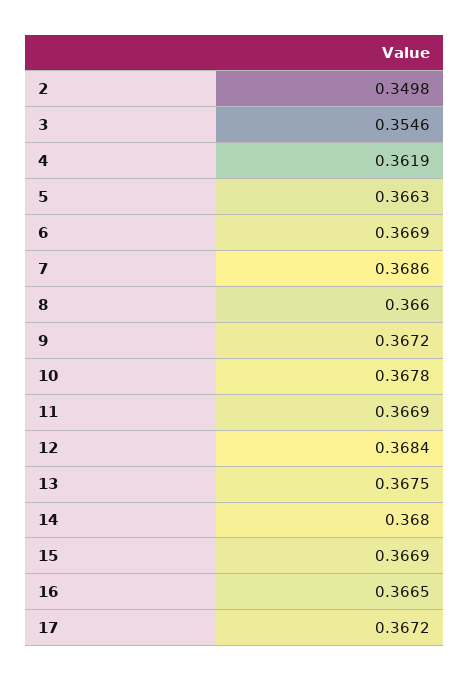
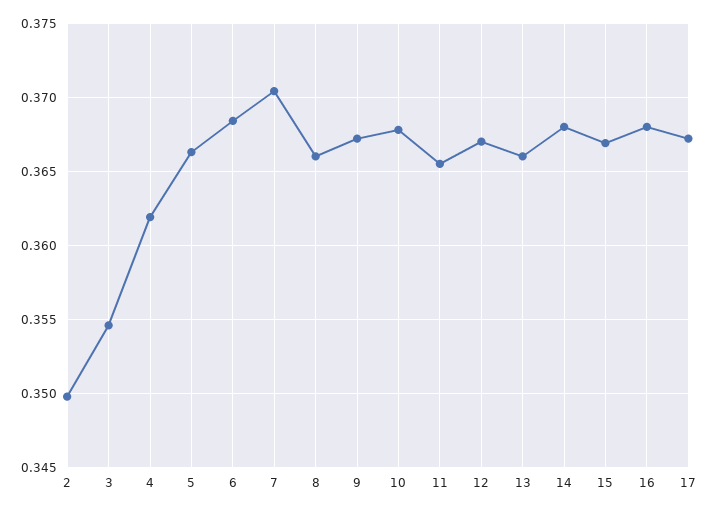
6: 0.3669 -> 0.3685
7: 0.3686 -> 0.3705
11: 0.3669 -> 0.3655
12: 0.3684 -> 0.367
13: 0.3675 -> 0.366
16: 0.3665 -> 0.368

